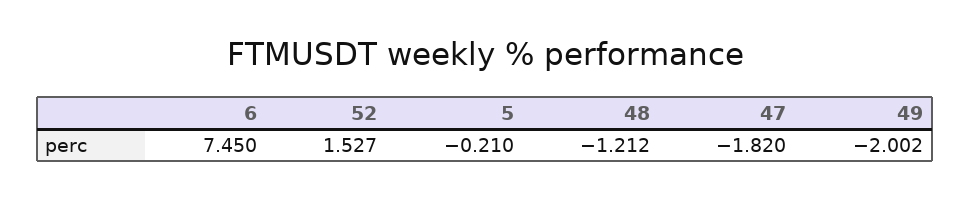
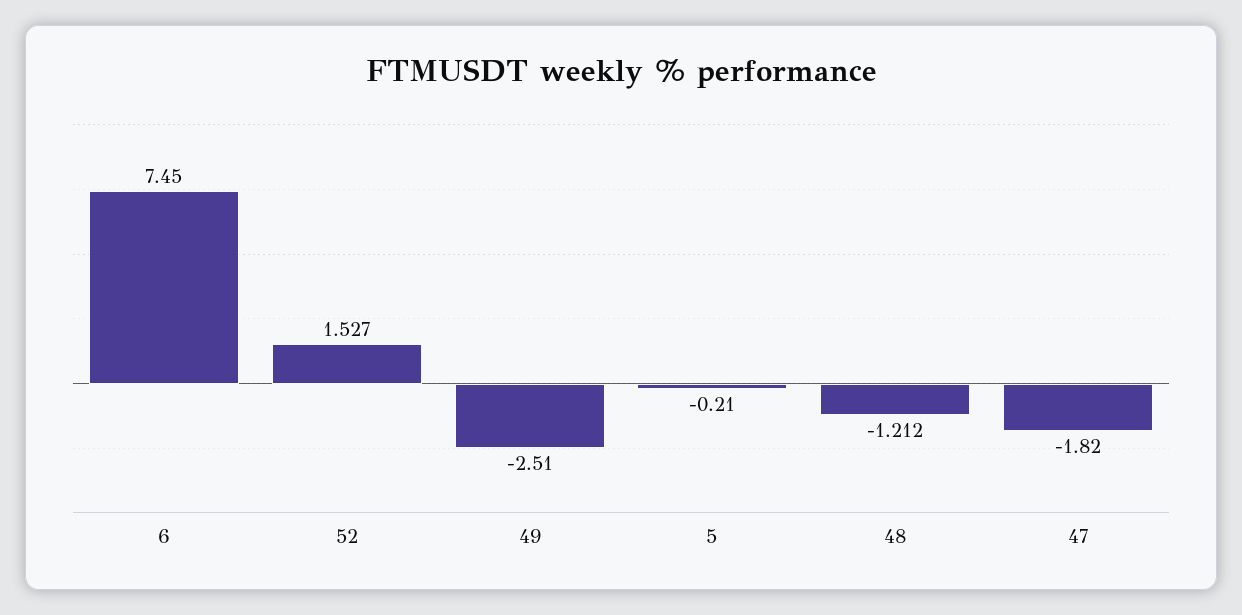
49: -2.002 -> -2.51

